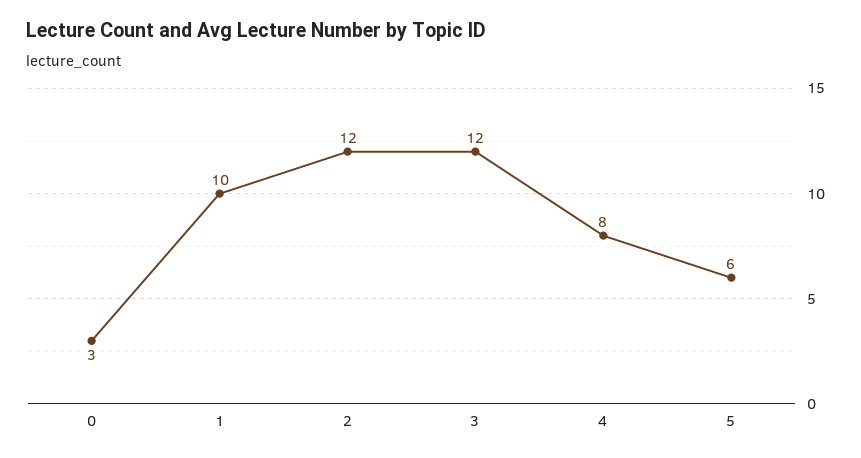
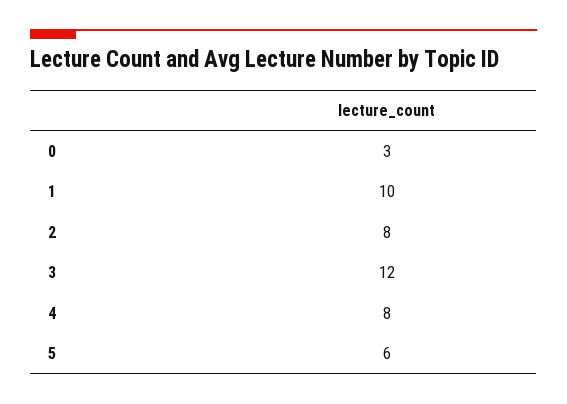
2: 12 -> 8

